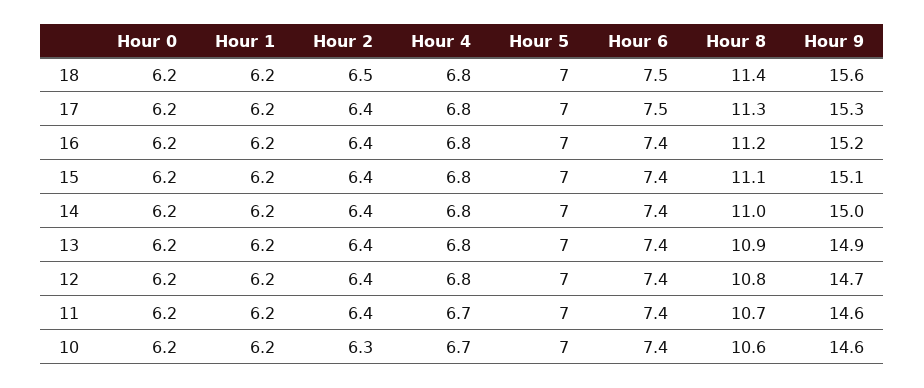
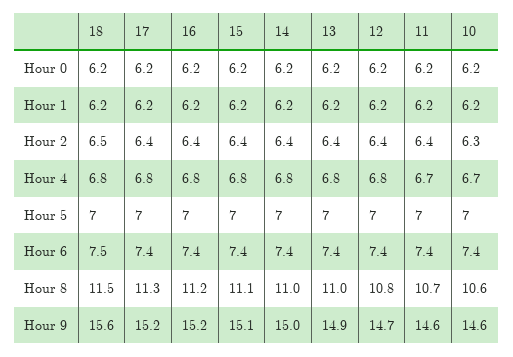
Hour 8, 18: 11.4 -> 11.5
Hour 6, 17: 7.5 -> 7.4
Hour 9, 17: 15.3 -> 15.2
Hour 8, 13: 10.9 -> 11

